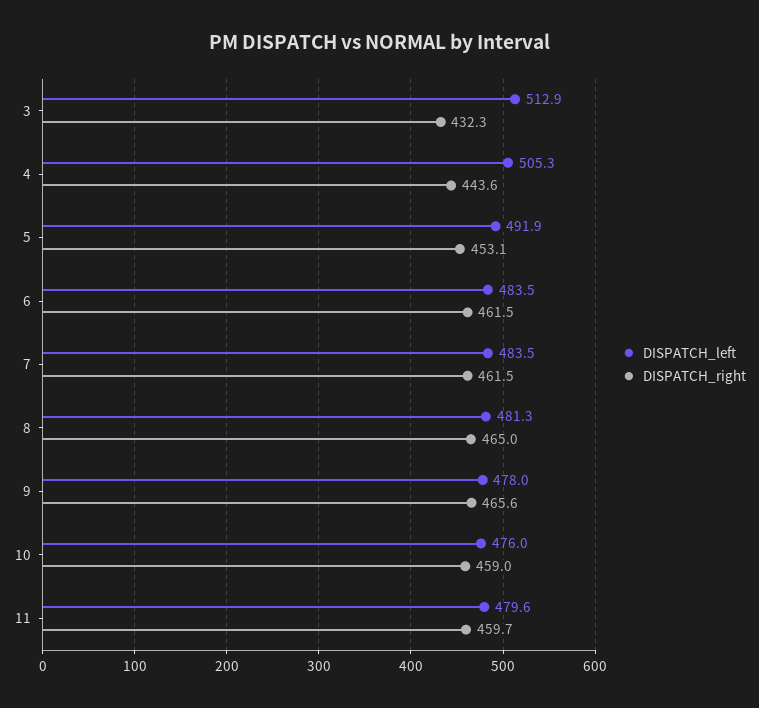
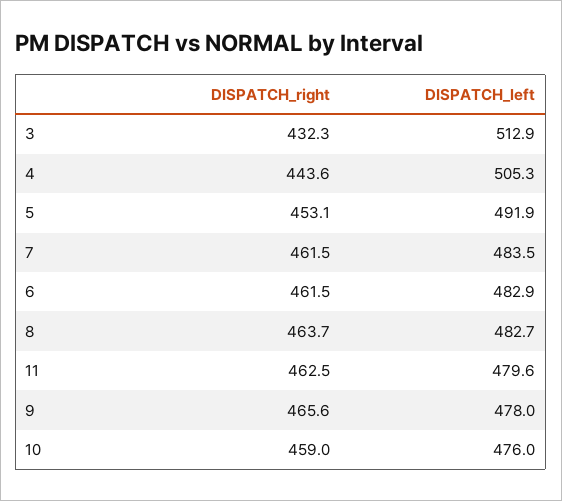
DISPATCH_left, 6: 483.5 -> 482.9
DISPATCH_left, 8: 481.3 -> 482.7
DISPATCH_right, 8: 465 -> 463.7
DISPATCH_right, 11: 459.7 -> 462.5

